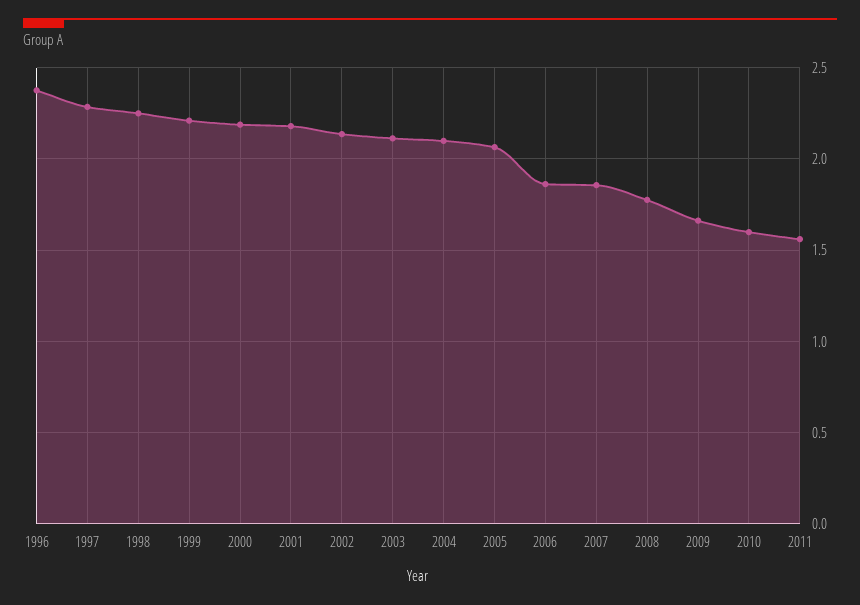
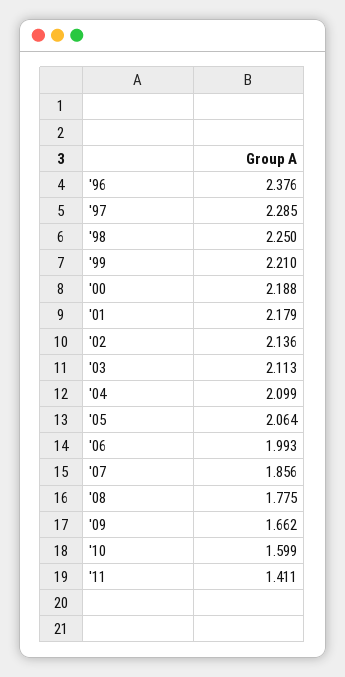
2006: 1.85 -> 1.993
2011: 1.55 -> 1.411

